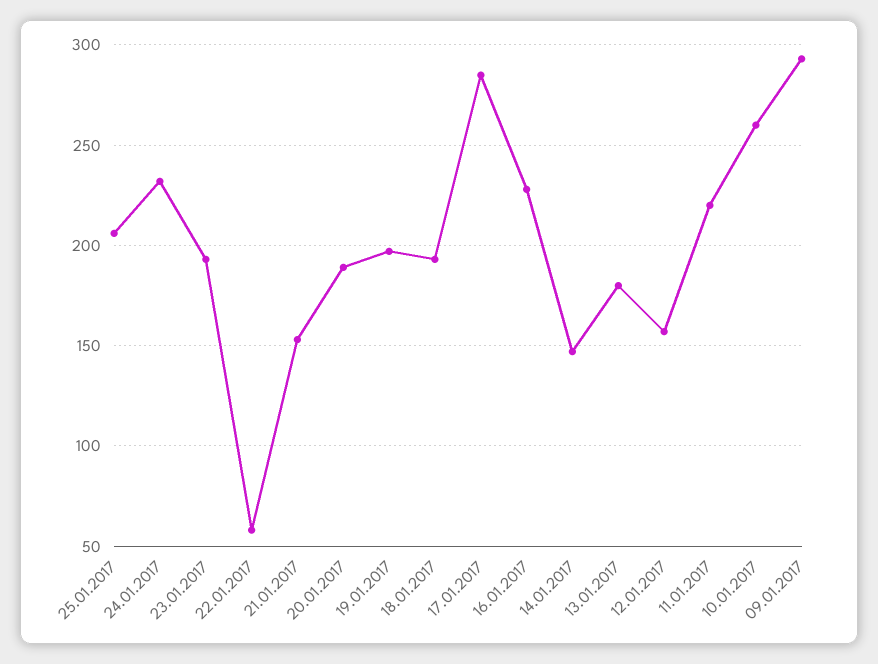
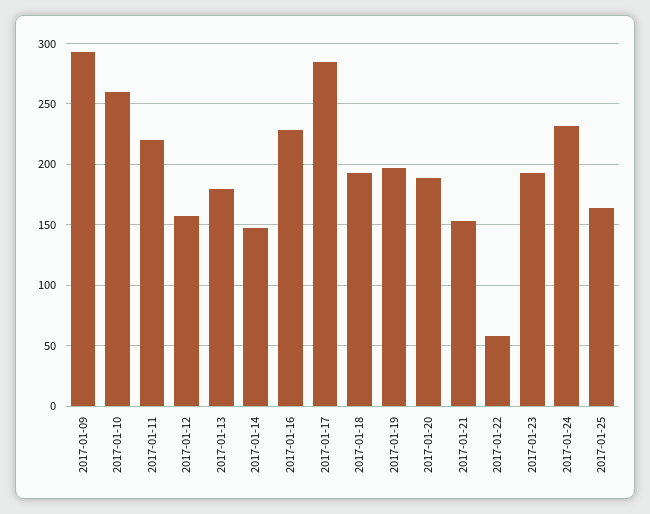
25.01.2017: 205 -> 165

